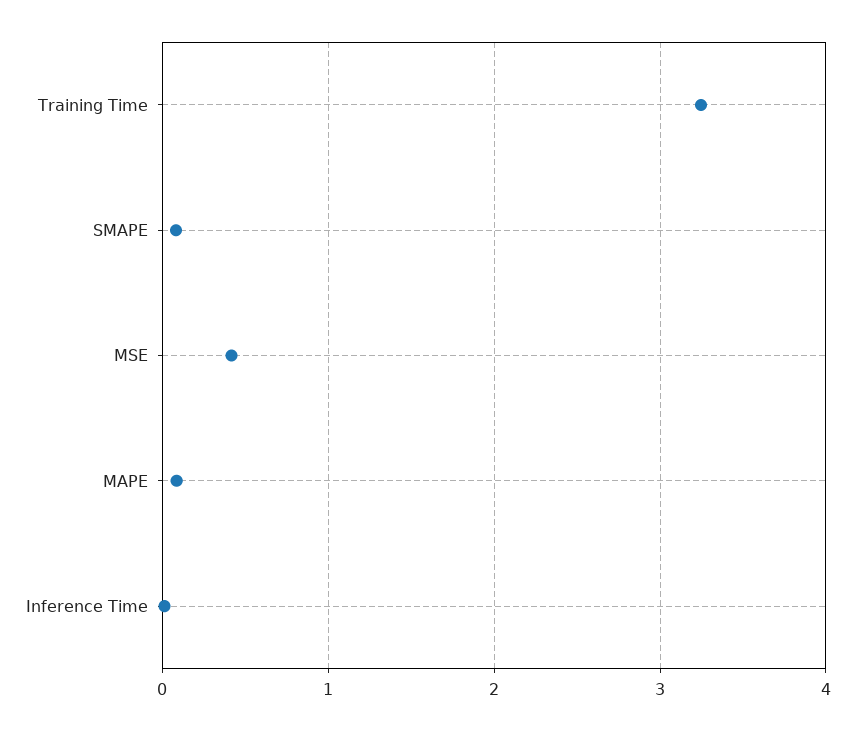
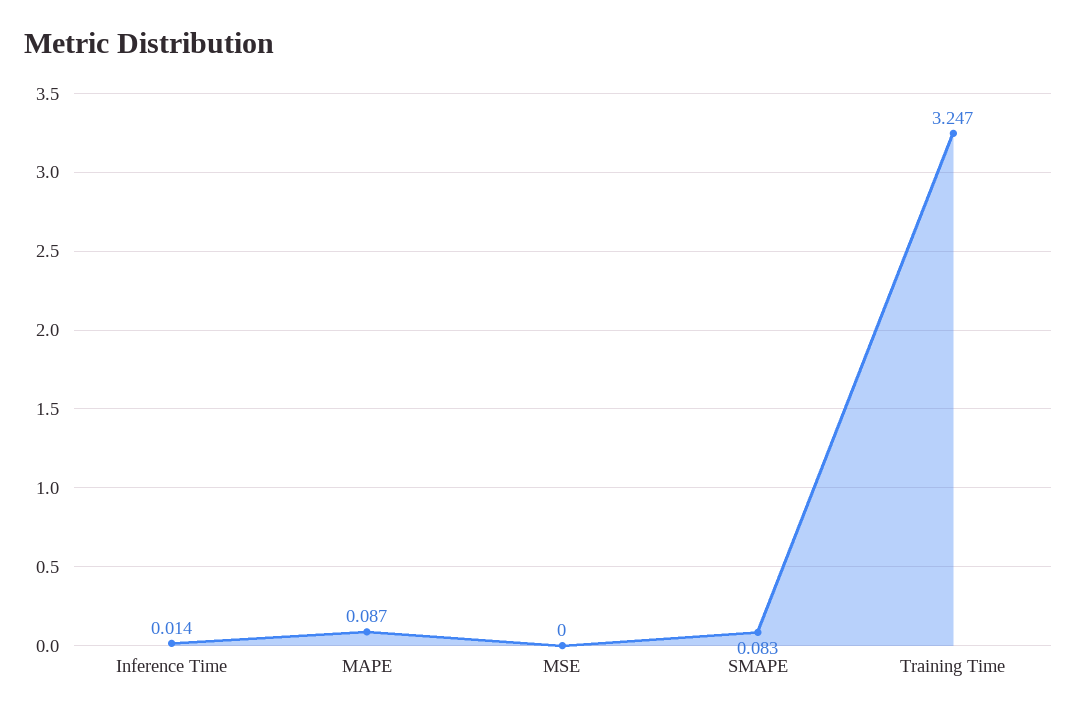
MSE: 0.4 -> 0

